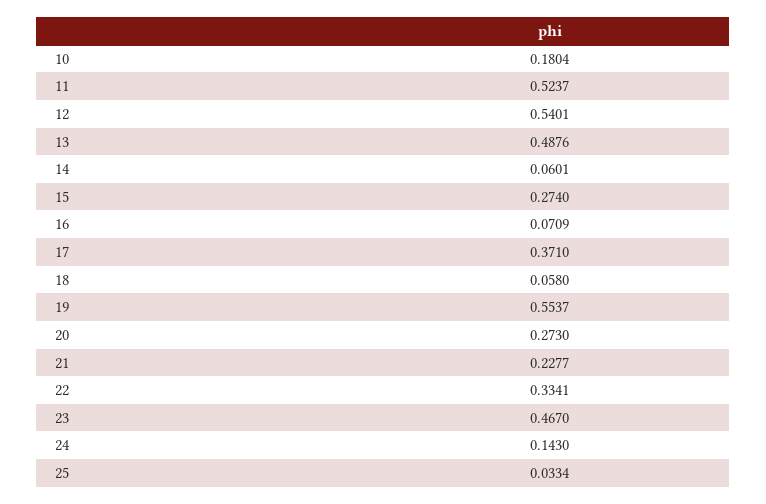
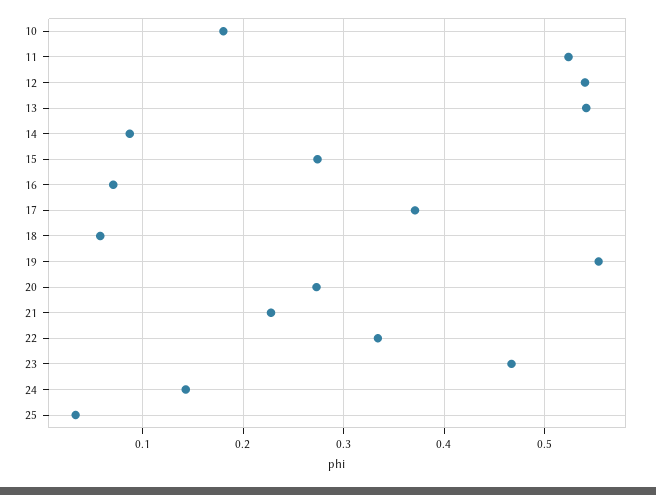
13: 0.4876 -> 0.54
14: 0.0601 -> 0.09

